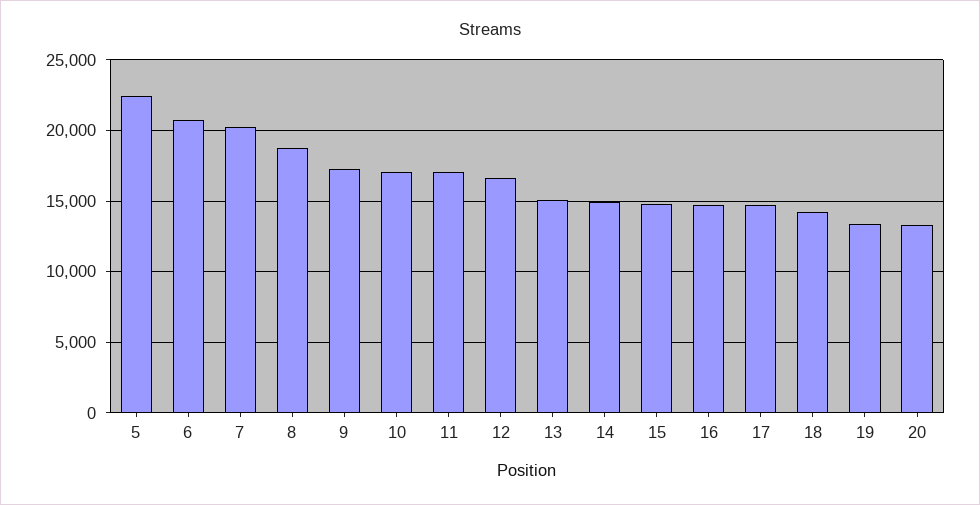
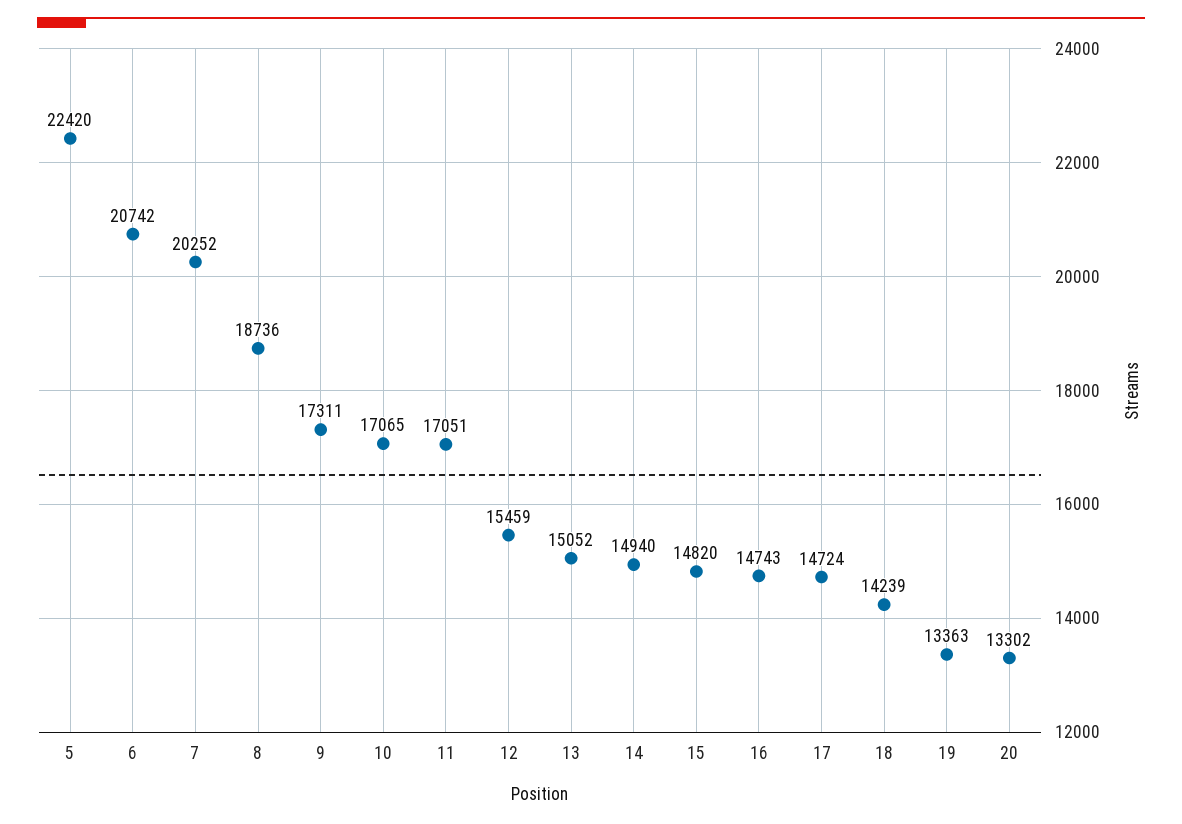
12: 16500 -> 15459

